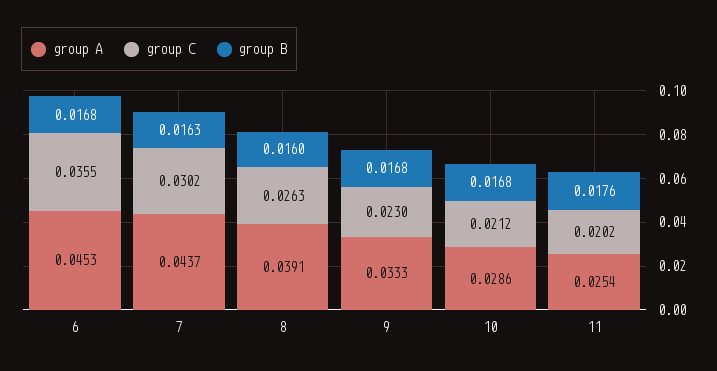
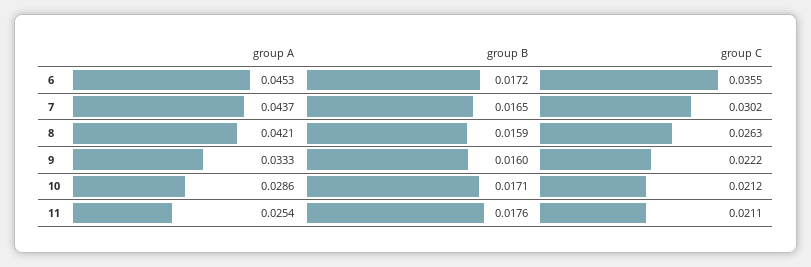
group B, 6: 0.0168 -> 0.0172
group B, 7: 0.0163 -> 0.0165
group A, 8: 0.0391 -> 0.0421
group B, 8: 0.016 -> 0.0159
group C, 9: 0.023 -> 0.0222
group B, 9: 0.0168 -> 0.016
group B, 10: 0.0168 -> 0.0171
group C, 11: 0.0202 -> 0.0211

